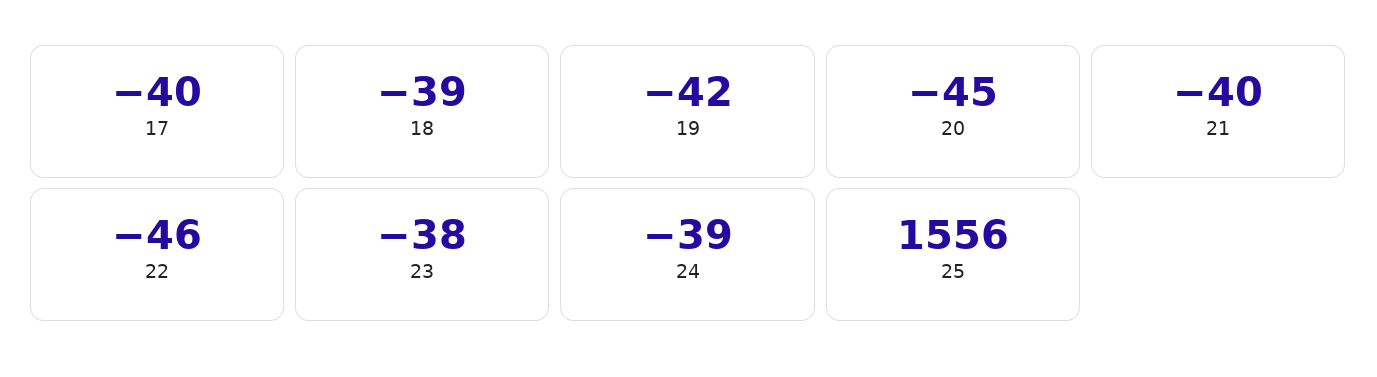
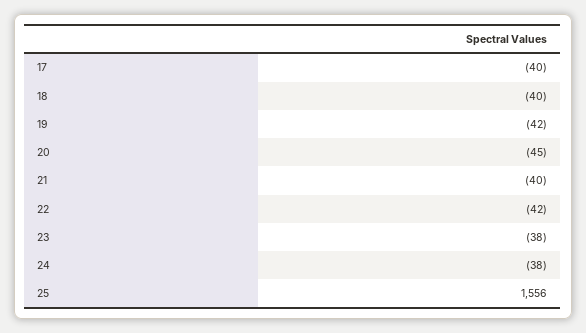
18: -39 -> -40
22: -46 -> -42
24: -39 -> -38

